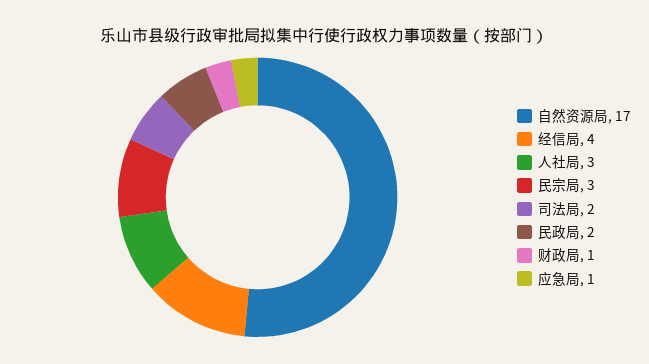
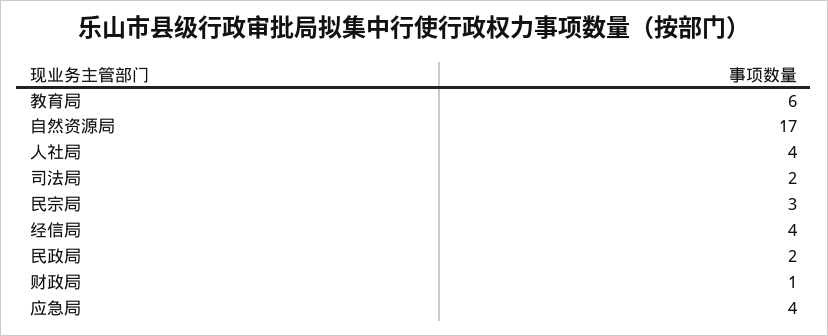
人社局: 3 -> 4
应急局: 1 -> 4
教育局: none -> 6

